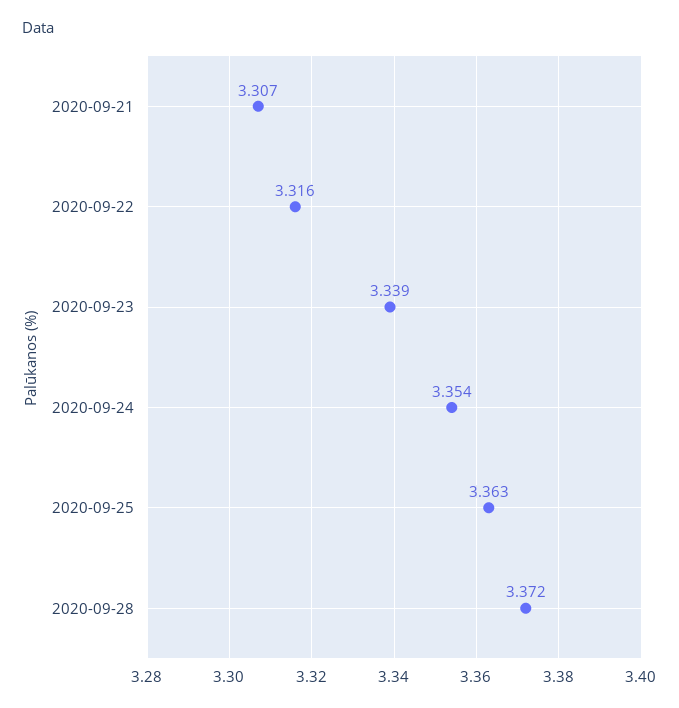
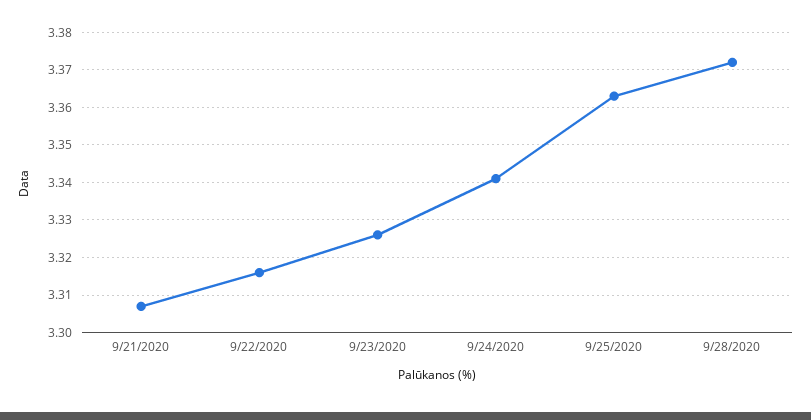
2020-09-23: 3.339 -> 3.325
2020-09-24: 3.354 -> 3.34

